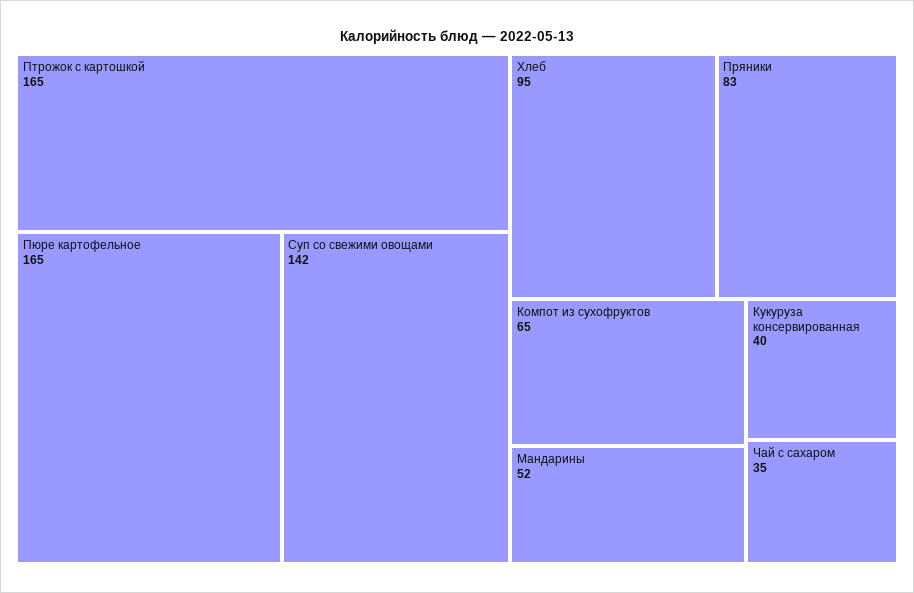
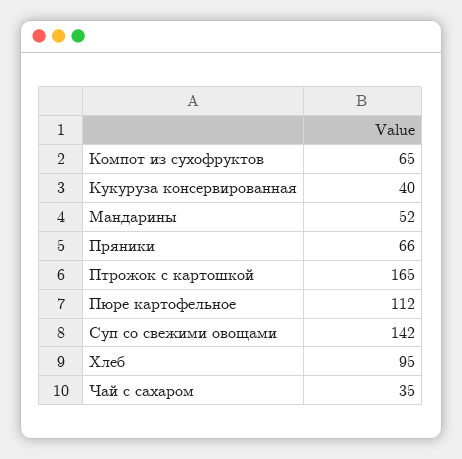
Пюре картофельное: 165 -> 112
Пряники: 83 -> 66

